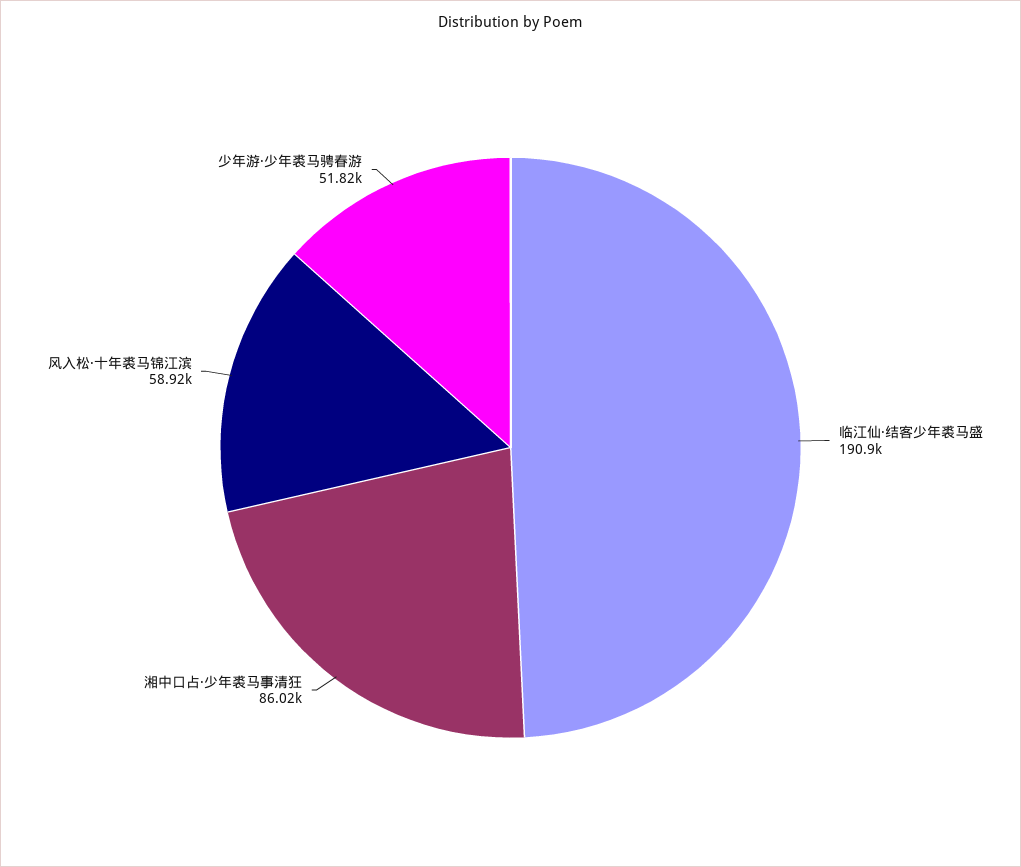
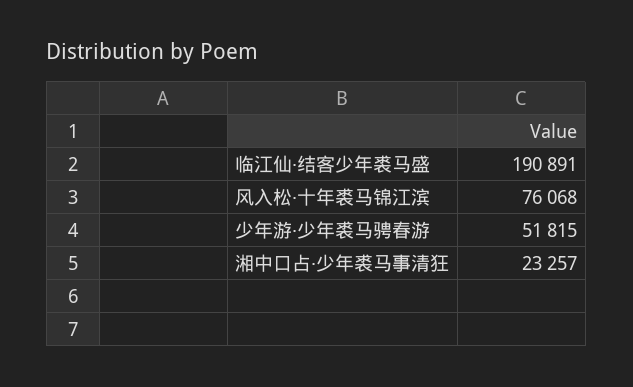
湘中口占·少年裘马事清狂: 86020 -> 23257
风入松·十年裘马锦江滨: 58920 -> 76068

